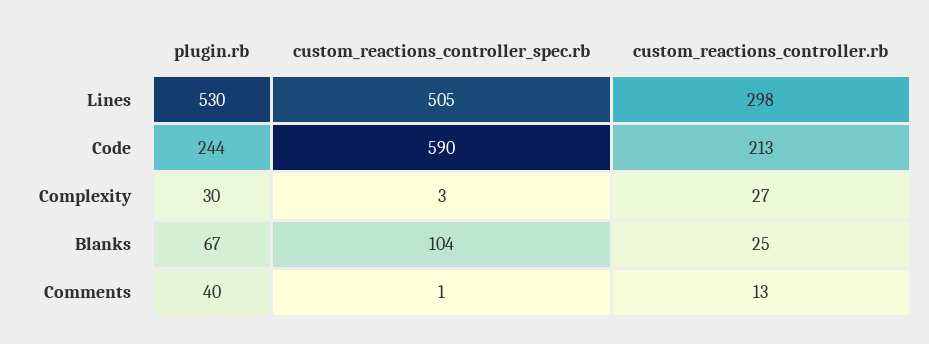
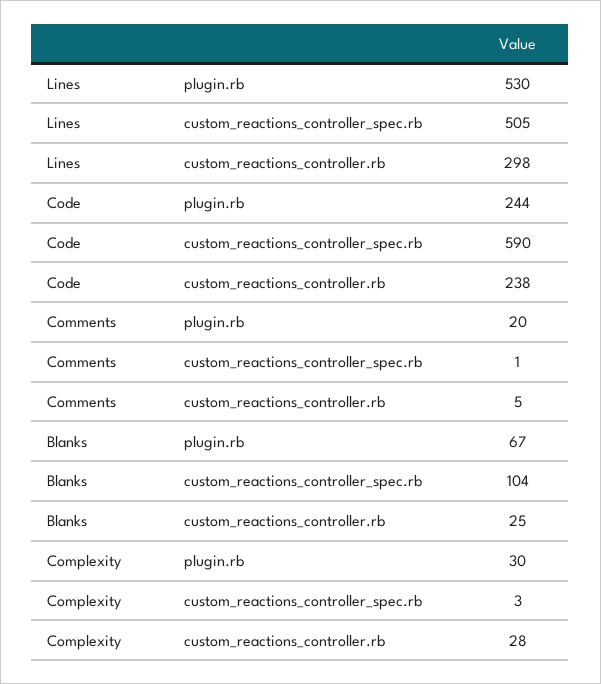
custom_reactions_controller.rb, Code: 213 -> 238
custom_reactions_controller.rb, Complexity: 27 -> 28
plugin.rb, Comments: 40 -> 20
custom_reactions_controller.rb, Comments: 13 -> 5

